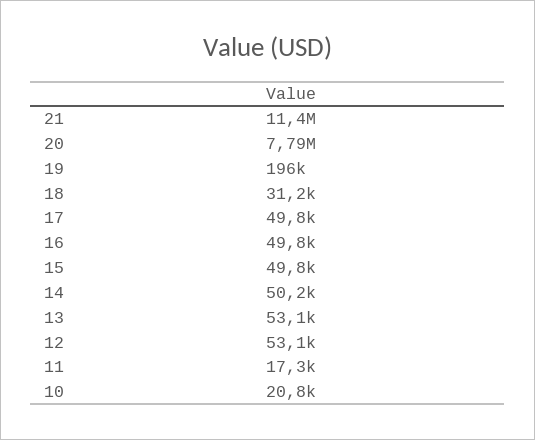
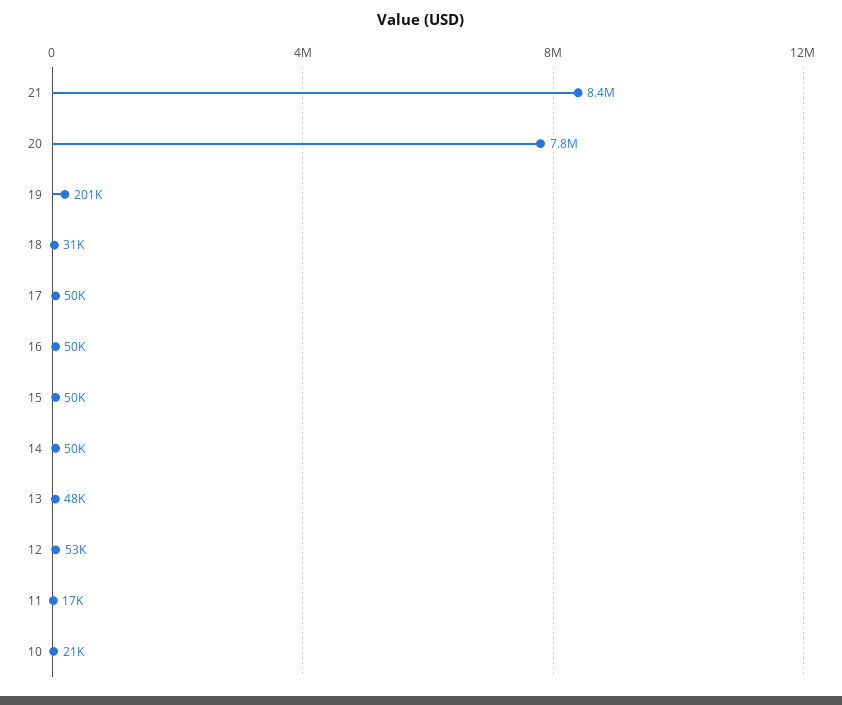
21: 11400000 -> 8400000
19: 196000 -> 201000
13: 53100 -> 48000

